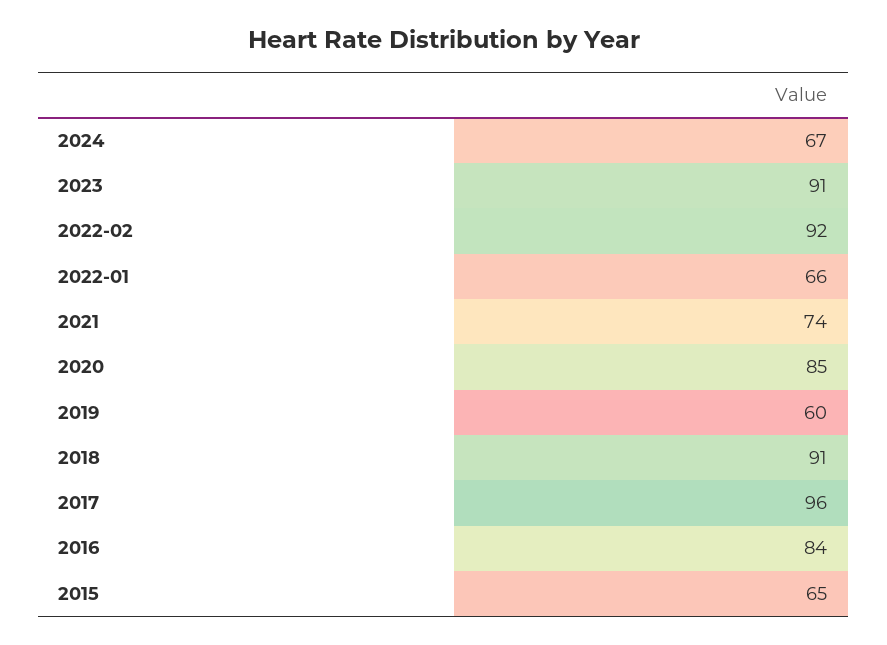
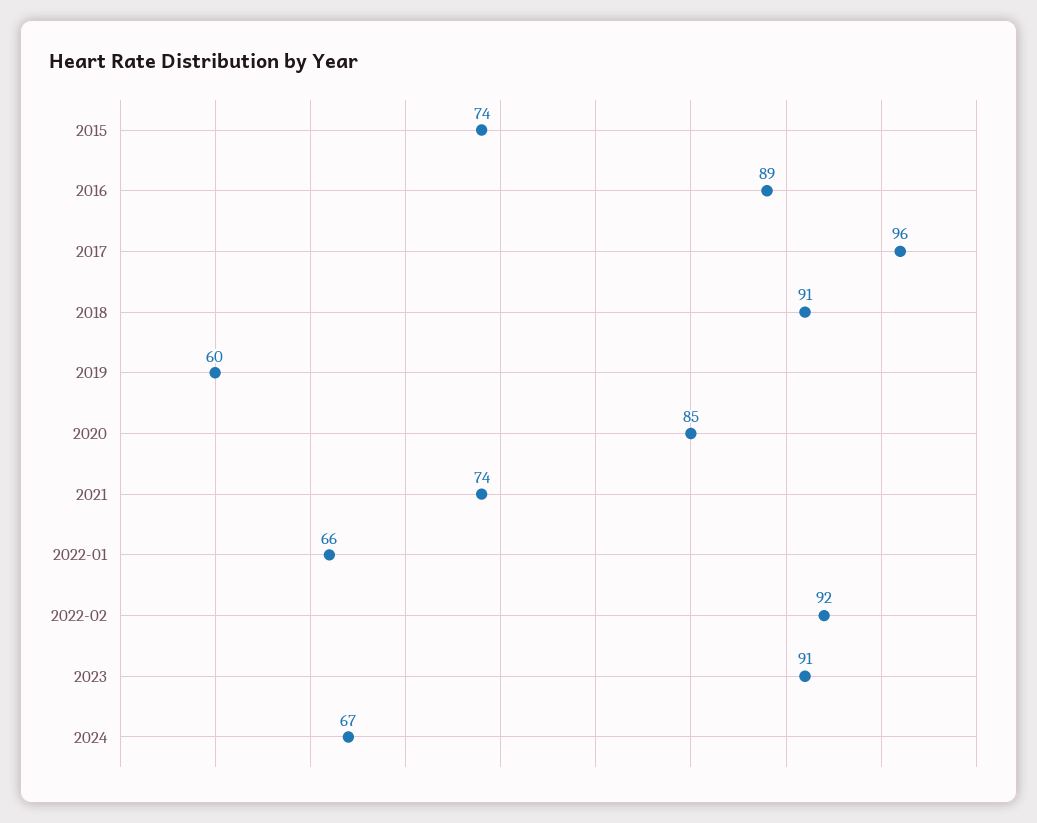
2016: 84 -> 89
2015: 65 -> 74

